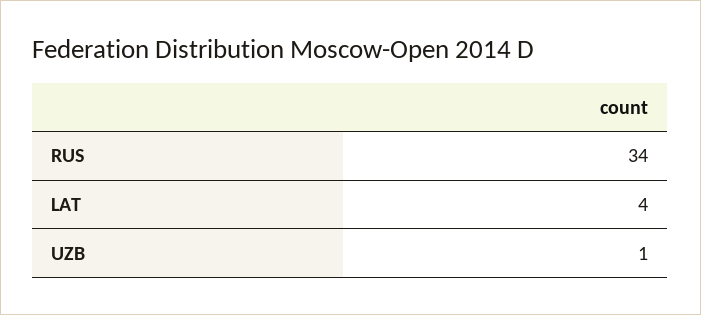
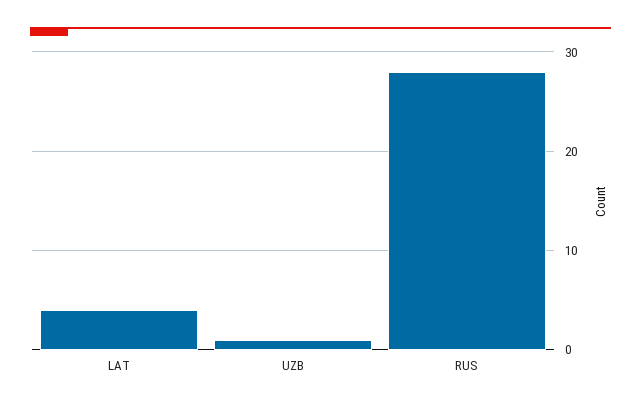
RUS: 34 -> 28

